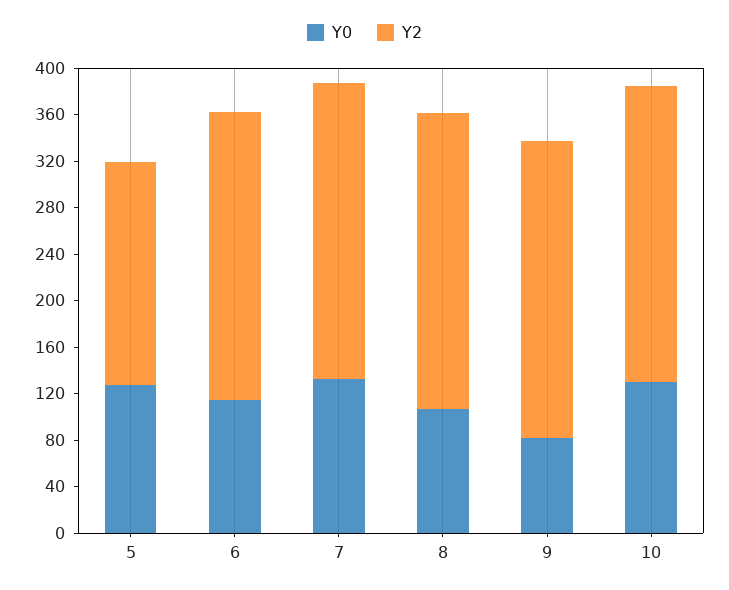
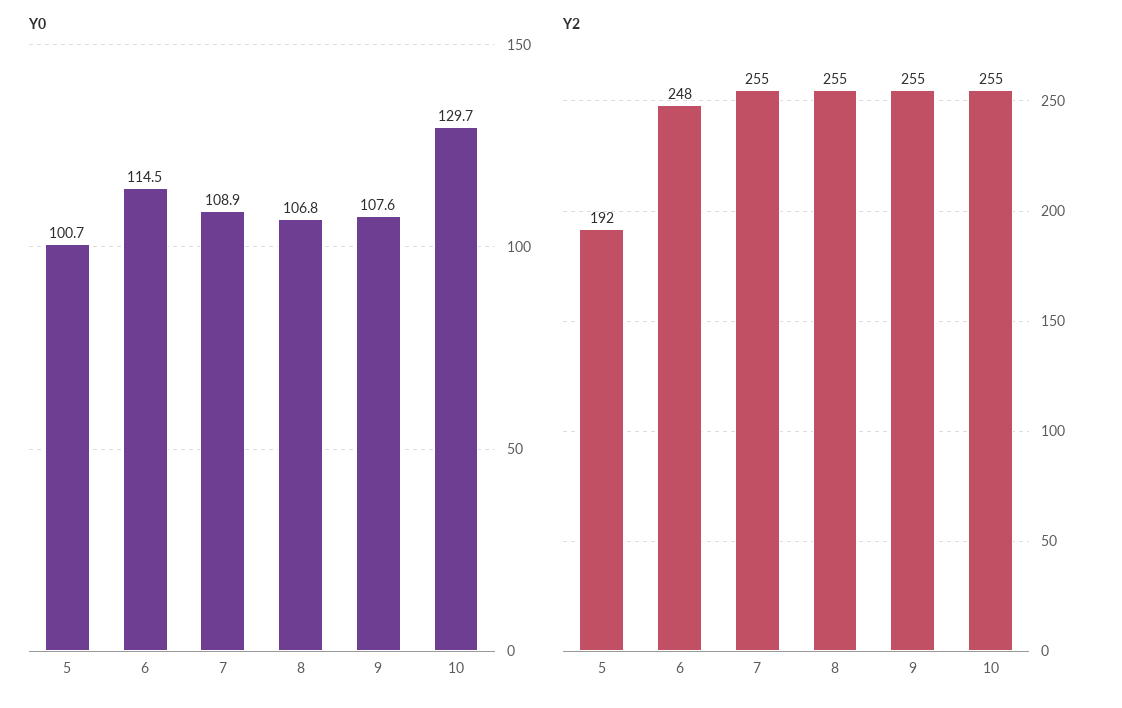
Y0, 5: 130 -> 100.7
Y0, 7: 130 -> 108.9
Y0, 9: 80 -> 107.6

